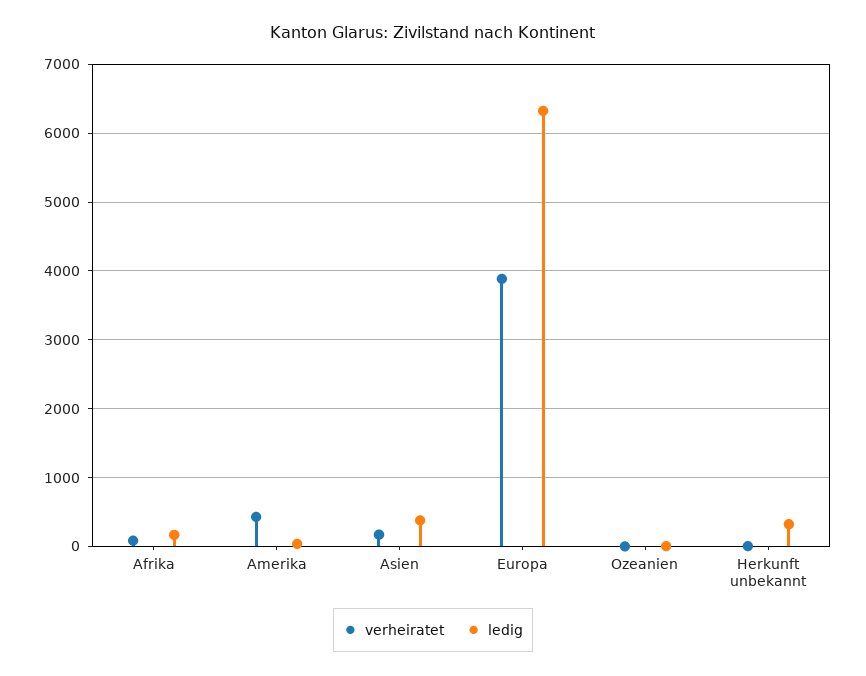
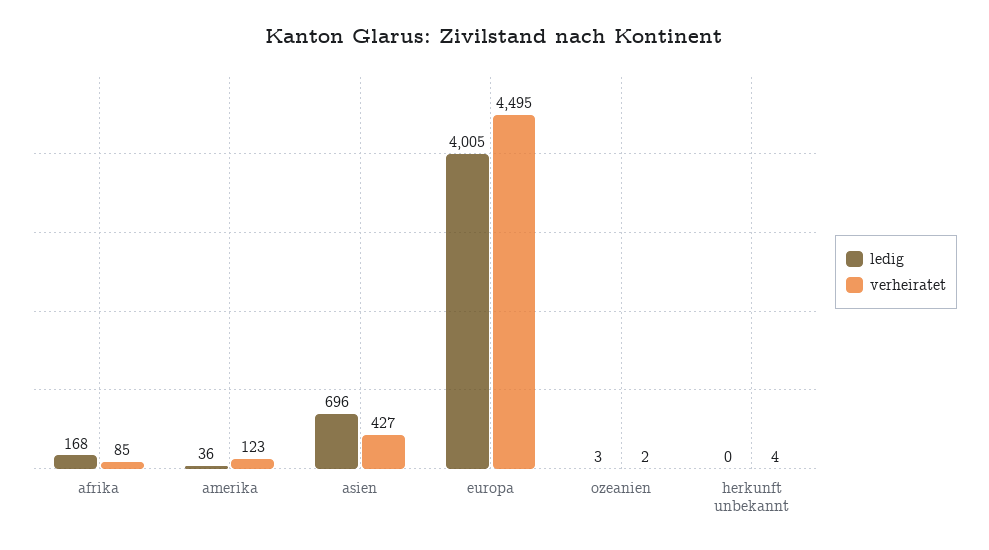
verheiratet, Amerika: 400 -> 123
verheiratet, Asien: 200 -> 427
ledig, Asien: 400 -> 696
verheiratet, Europa: 3900 -> 4495
ledig, Europa: 6300 -> 4005
ledig, Herkunft unbekannt: 300 -> 0

